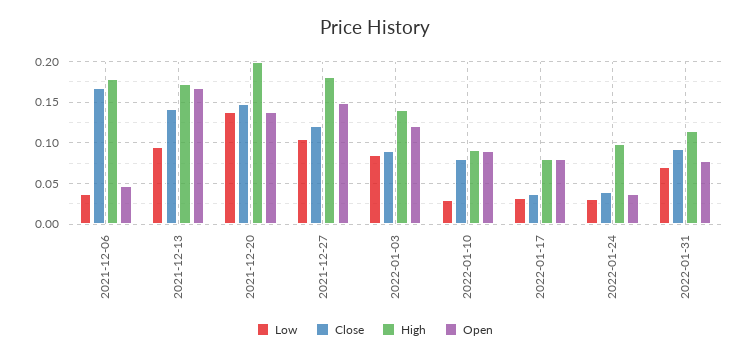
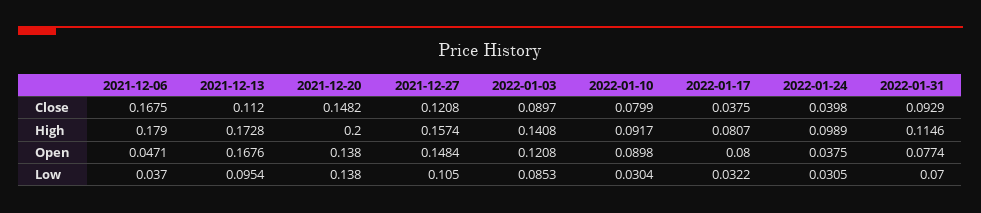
Close, 2021-12-13: 0.14 -> 0.112
High, 2021-12-27: 0.18 -> 0.1574

